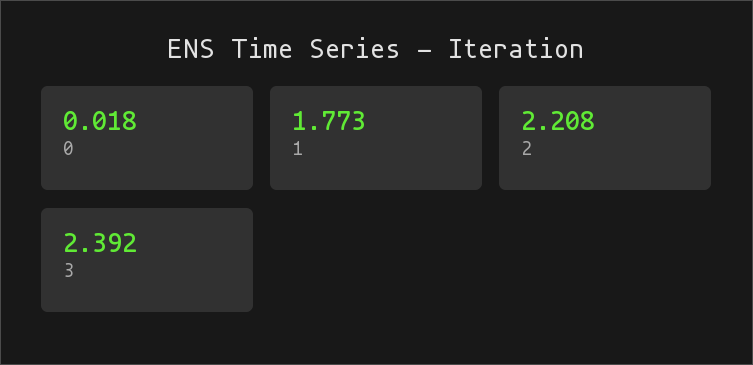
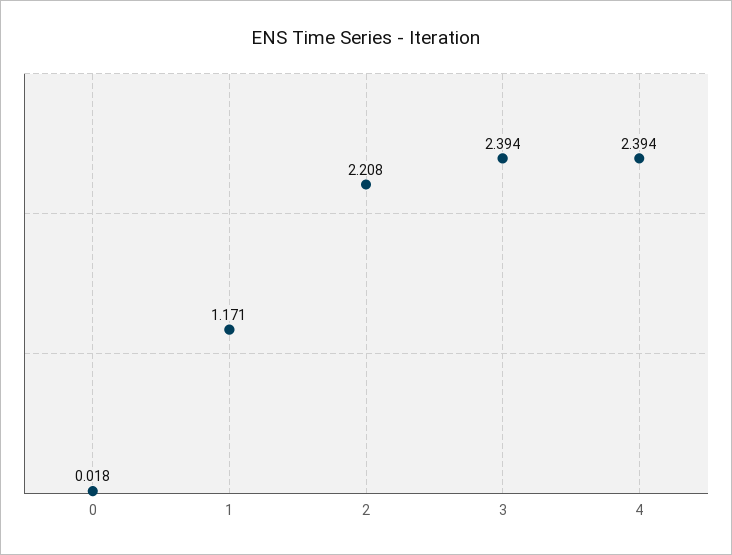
1: 1.773 -> 1.171
3: 2.392 -> 2.394
4: none -> 2.394

